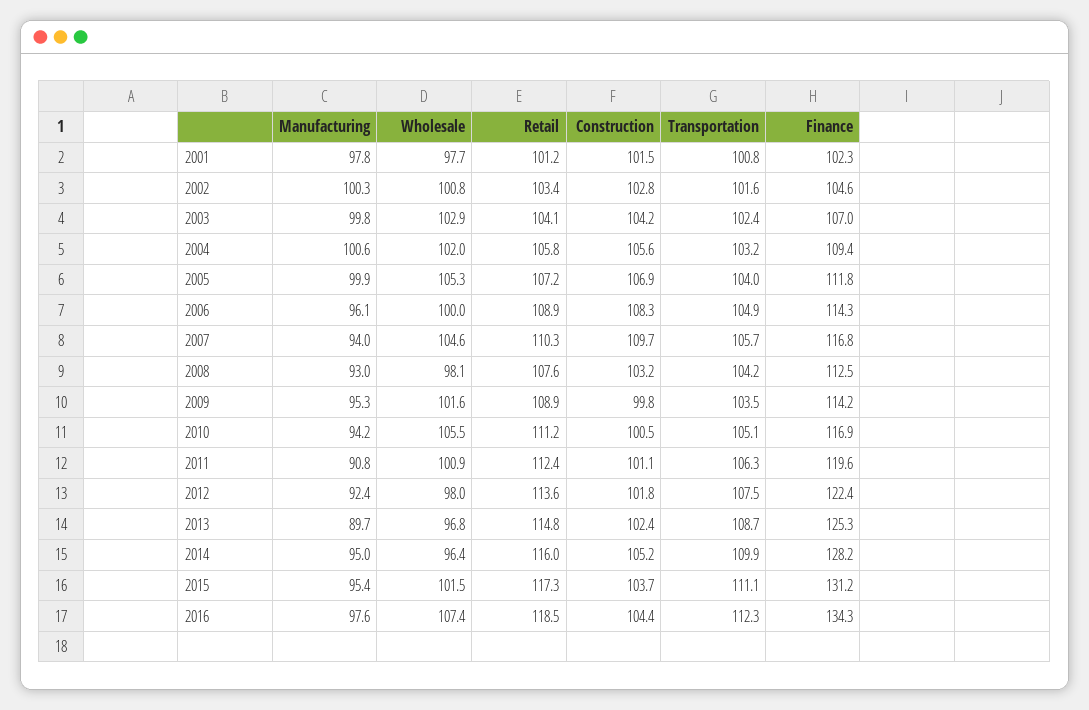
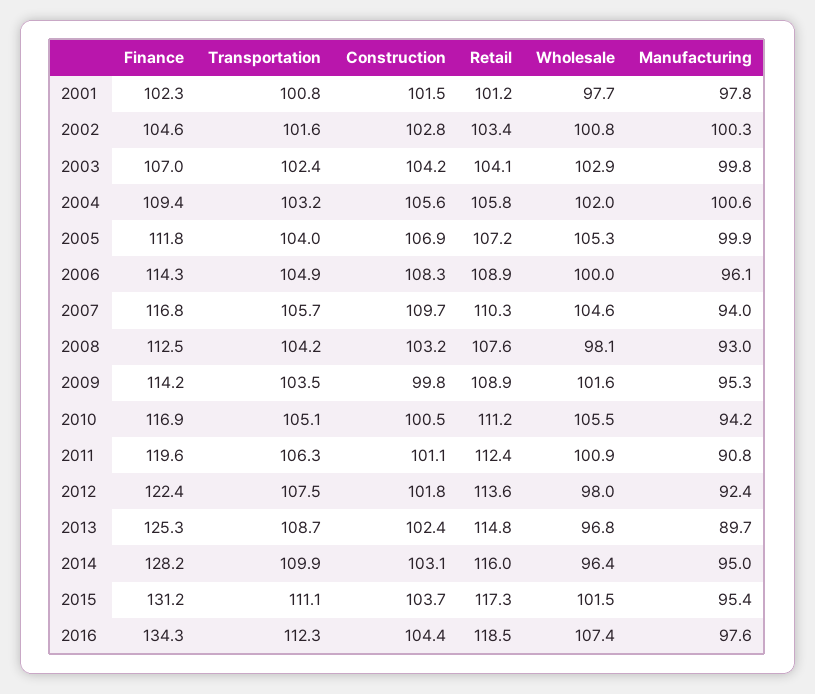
Construction, 2014: 105.2 -> 103.1

